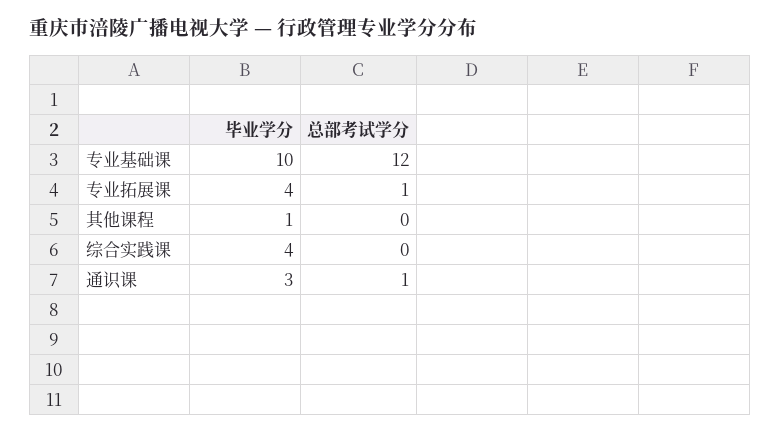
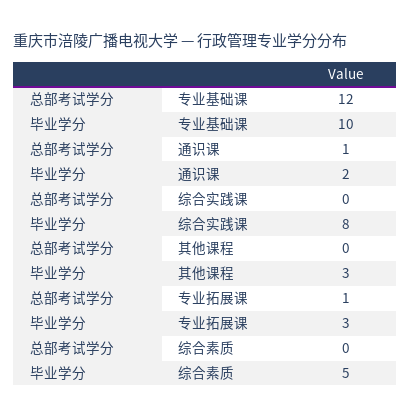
毕业学分, 专业拓展课: 4 -> 3
毕业学分, 其他课程: 1 -> 3
毕业学分, 综合实践课: 4 -> 8
毕业学分, 通识课: 3 -> 2
总部考试学分, 综合素质: none -> 0
毕业学分, 综合素质: none -> 5

